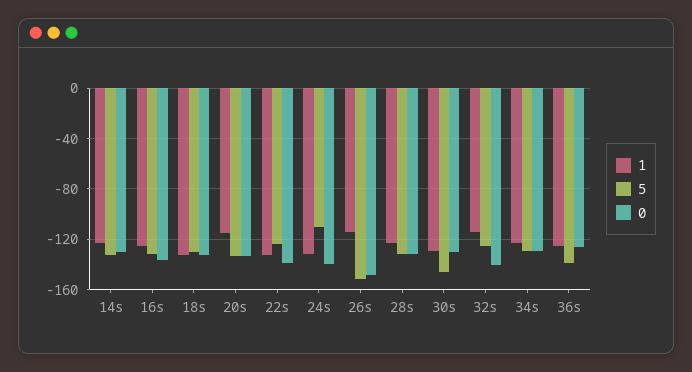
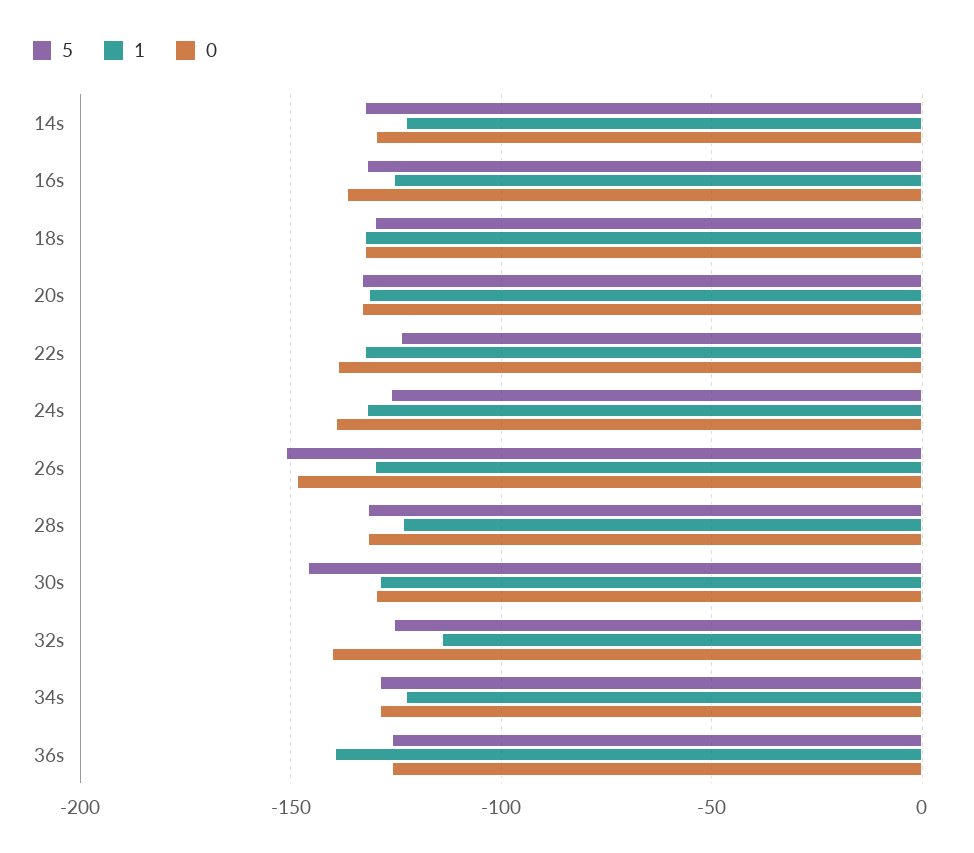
1, 20s: -115 -> -130
5, 24s: -110 -> -125
1, 26s: -115 -> -130
1, 36s: -125 -> -140
5, 36s: -140 -> -125

